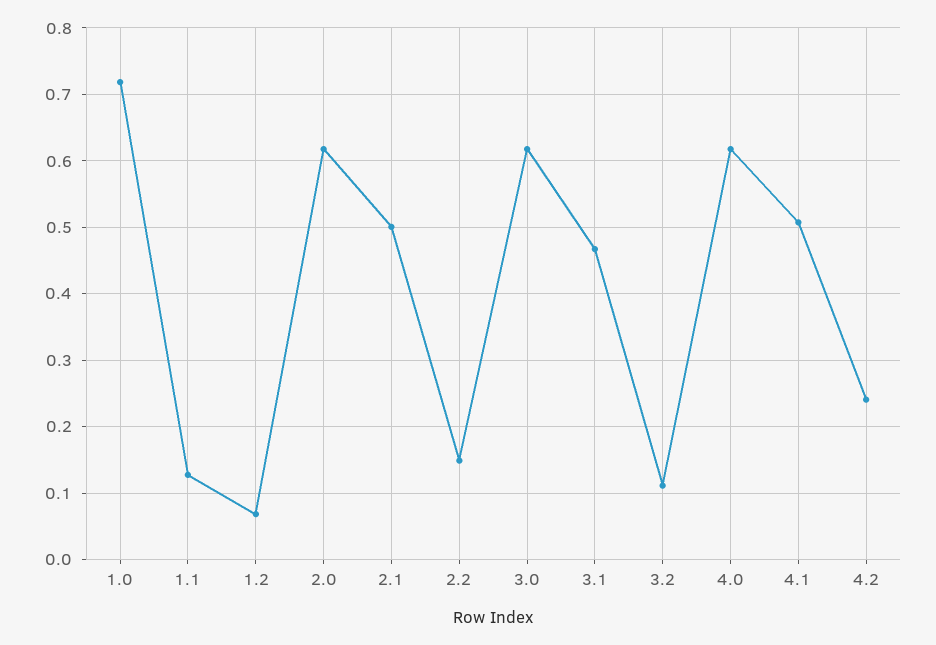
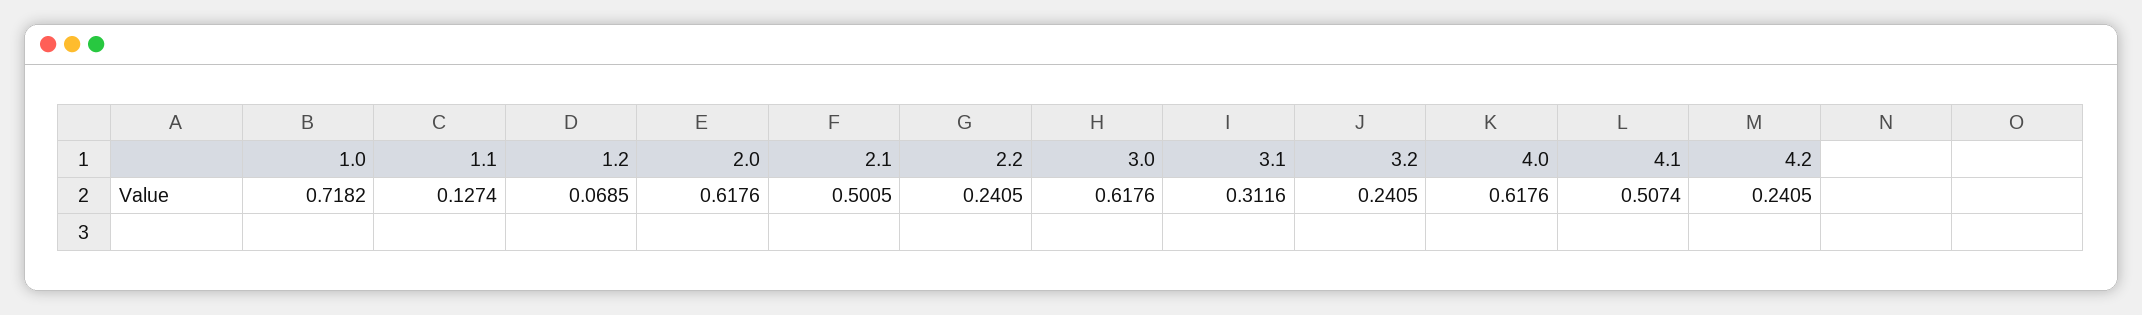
2.2: 0.15 -> 0.2405
3.1: 0.47 -> 0.3116
3.2: 0.11 -> 0.2405

